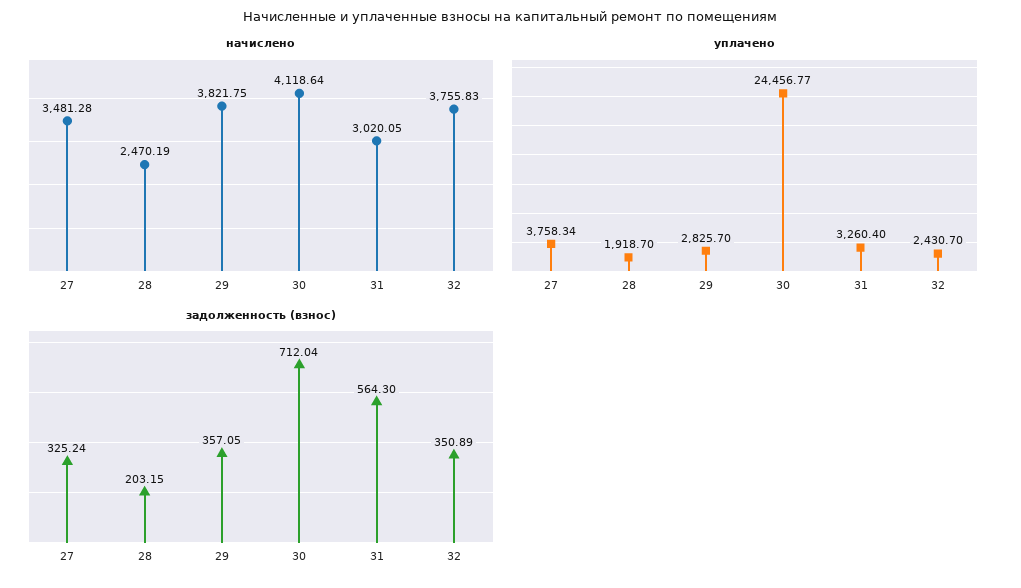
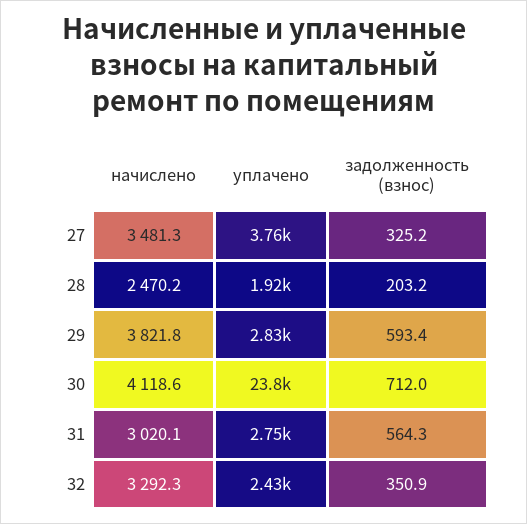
начислено, 32: 3755.83 -> 3292.3
уплачено, 30: 24456.77 -> 23800
уплачено, 31: 3260.4 -> 2750
задолженность (взнос), 29: 357.05 -> 593.4

